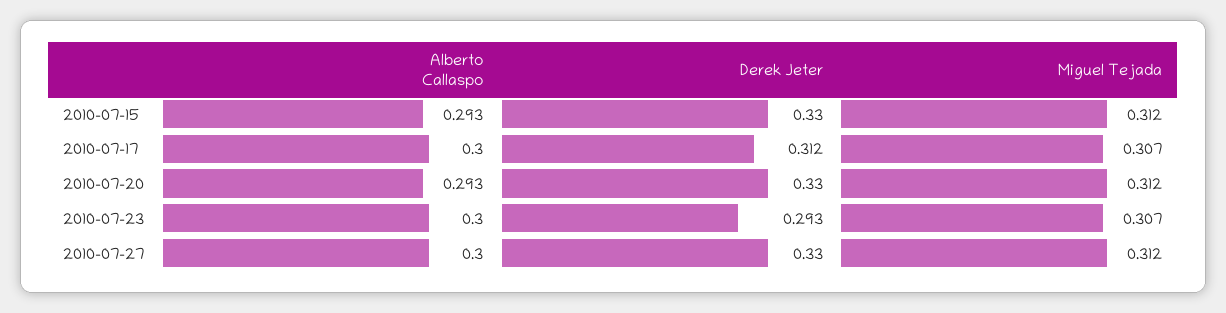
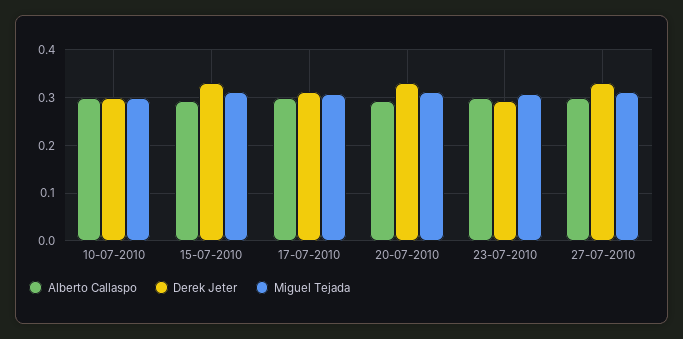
Alberto Callaspo, 10-07-2010: none -> 0.3
Derek Jeter, 10-07-2010: none -> 0.3
Miguel Tejada, 10-07-2010: none -> 0.3

